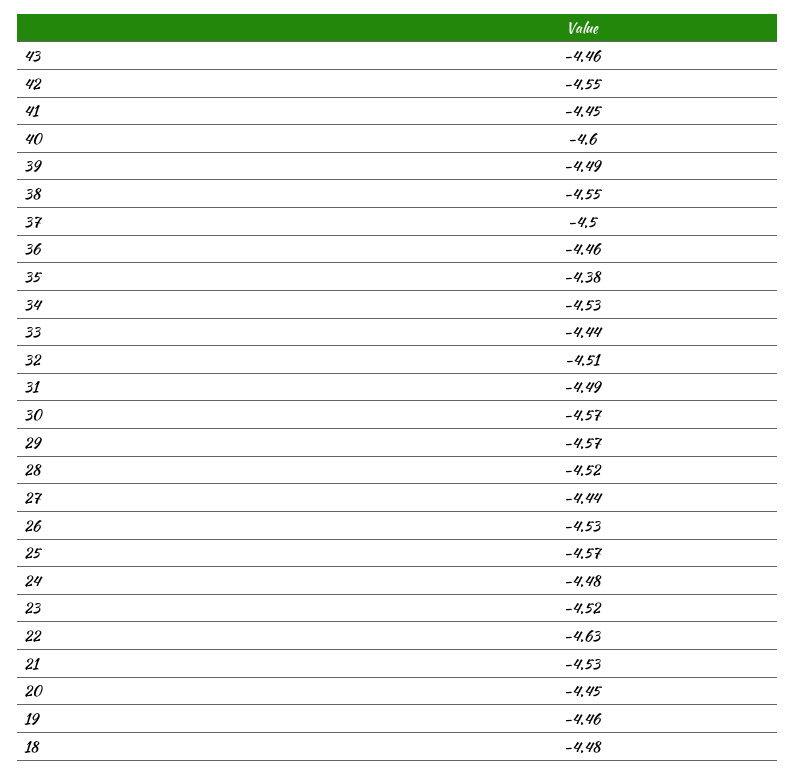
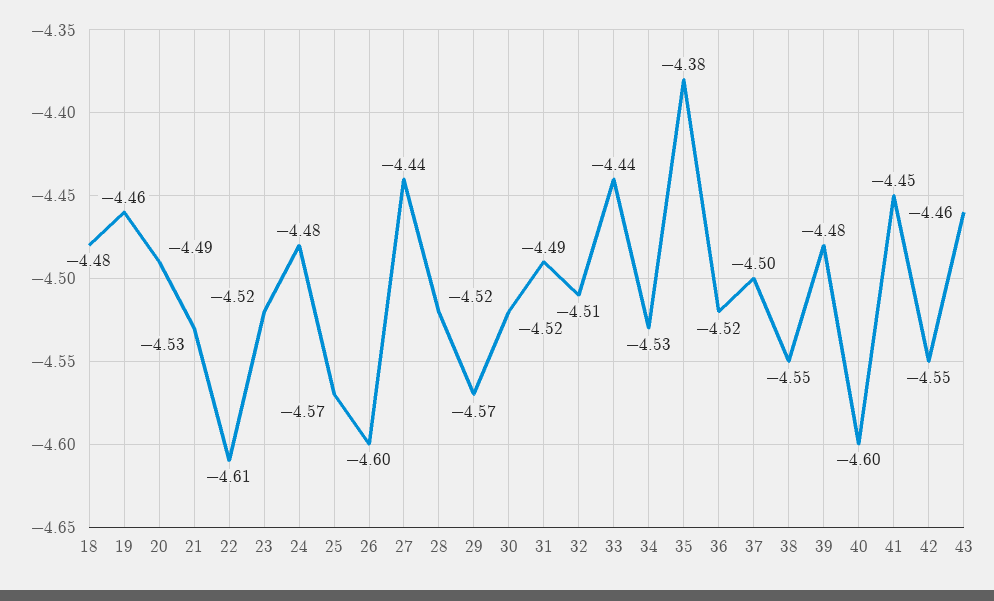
39: -4.49 -> -4.48
36: -4.46 -> -4.52
30: -4.57 -> -4.52
26: -4.53 -> -4.6
22: -4.63 -> -4.61
20: -4.45 -> -4.49

